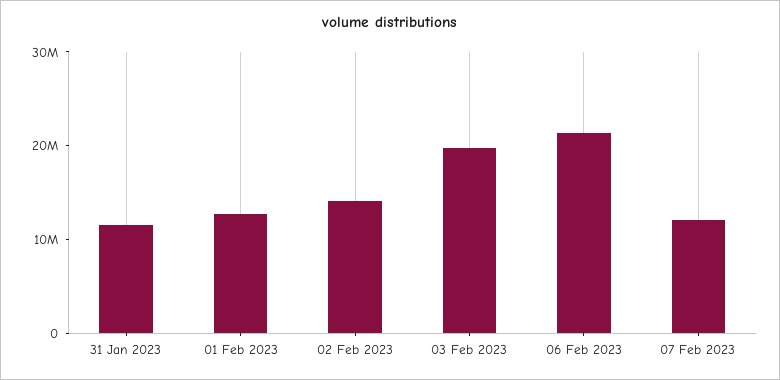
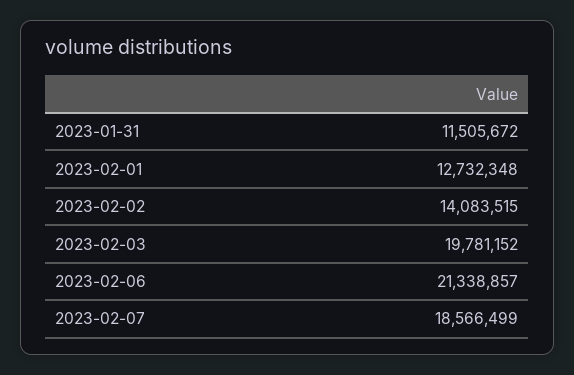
07 Feb 2023: 12000000 -> 18566499

